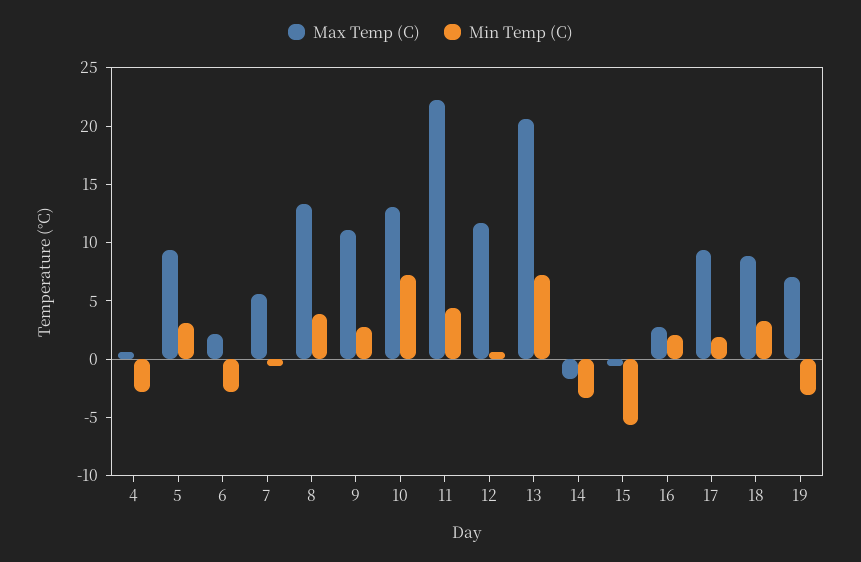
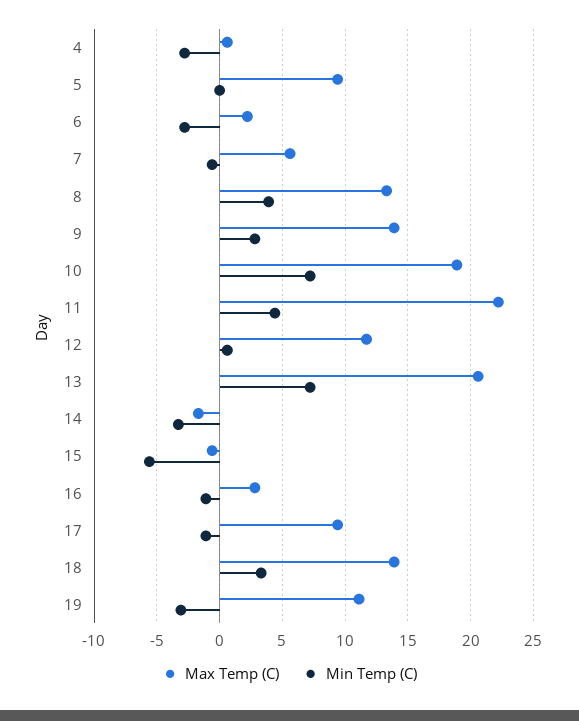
Min Temp (C), 5: 3 -> 0
Max Temp (C), 9: 11 -> 14
Max Temp (C), 10: 13 -> 19
Min Temp (C), 16: 2 -> -1
Min Temp (C), 17: 2 -> -1
Max Temp (C), 18: 9 -> 14
Max Temp (C), 19: 7 -> 11

